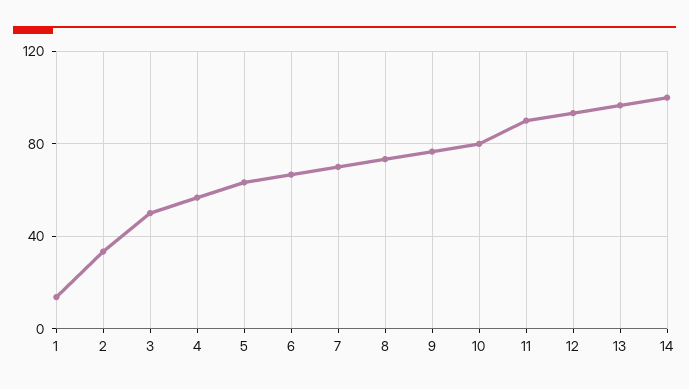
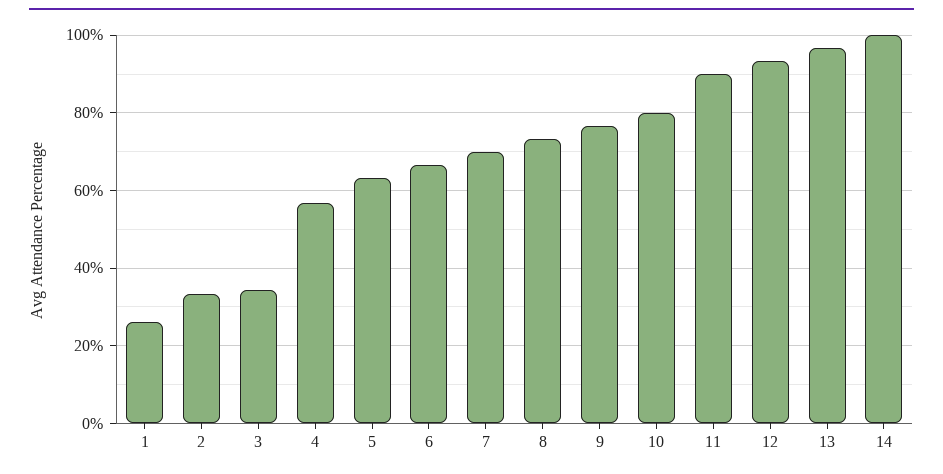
1: 15 -> 26
3: 50 -> 34

